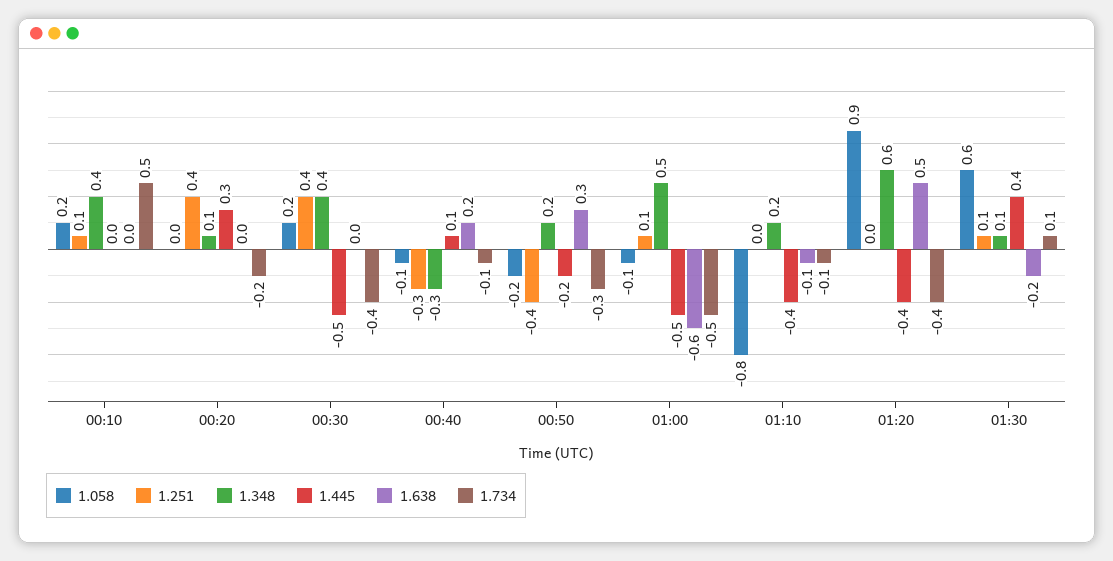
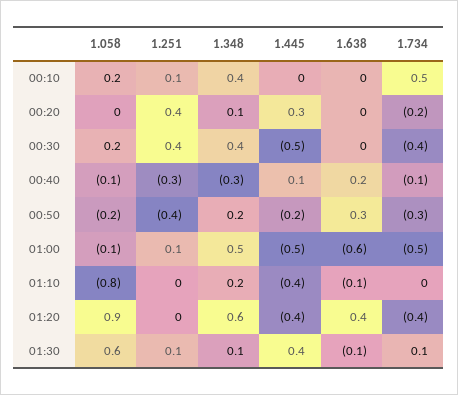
1.734, 01:10: -0.1 -> 0
1.638, 01:20: 0.5 -> 0.4
1.638, 01:30: -0.2 -> -0.1

